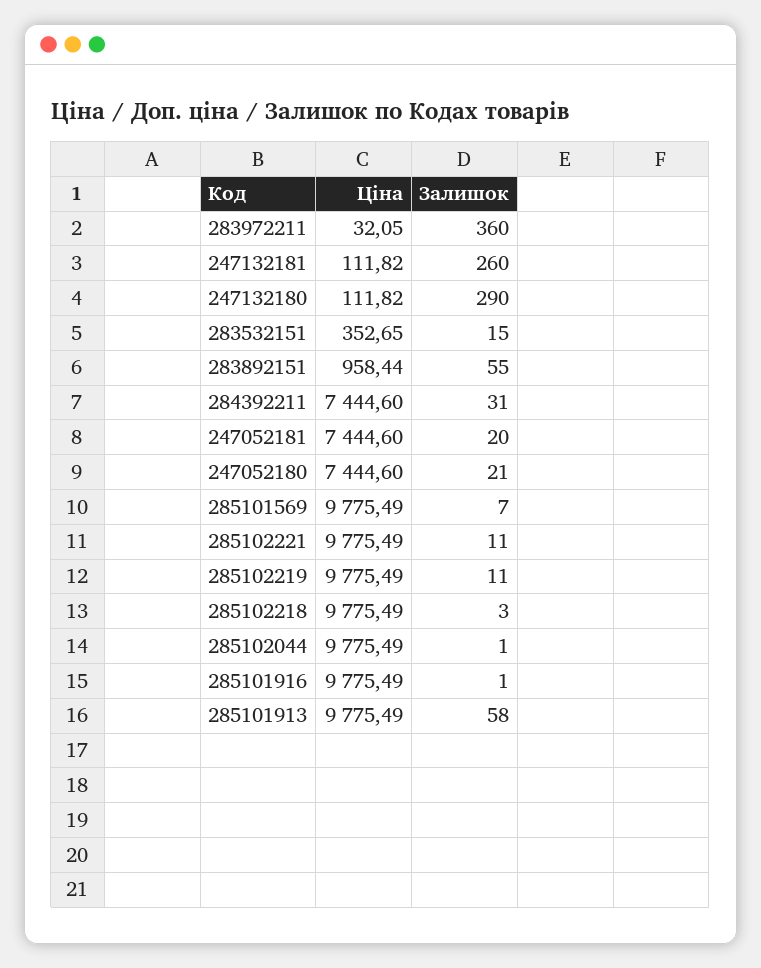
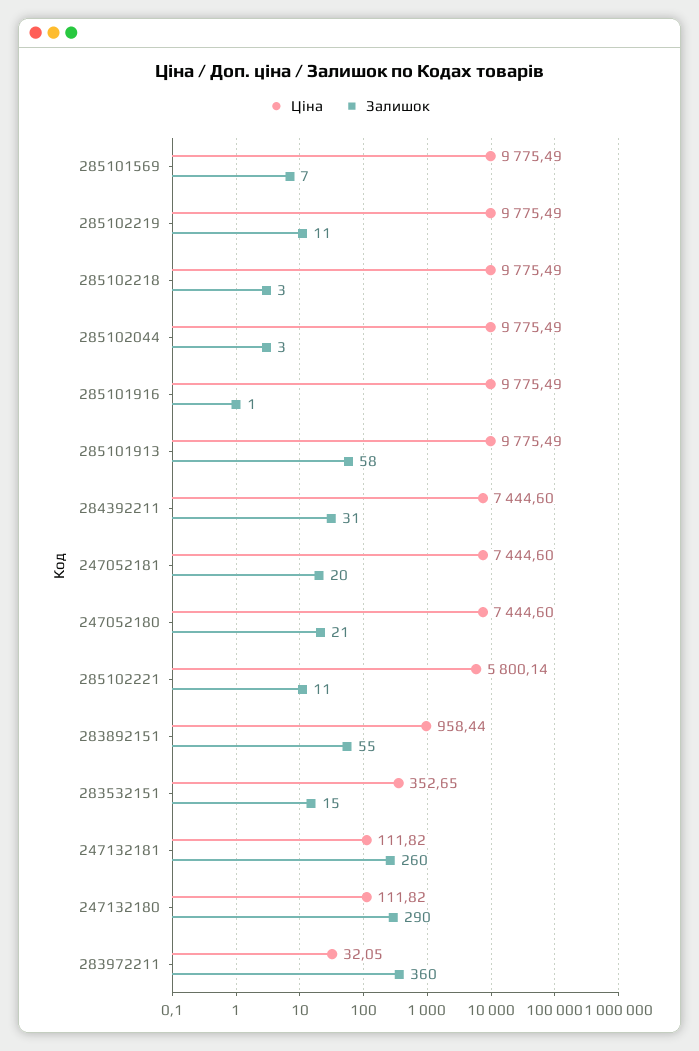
Ціна, 285102221: 9775.49 -> 5800.14
Залишок, 285102044: 1 -> 3

